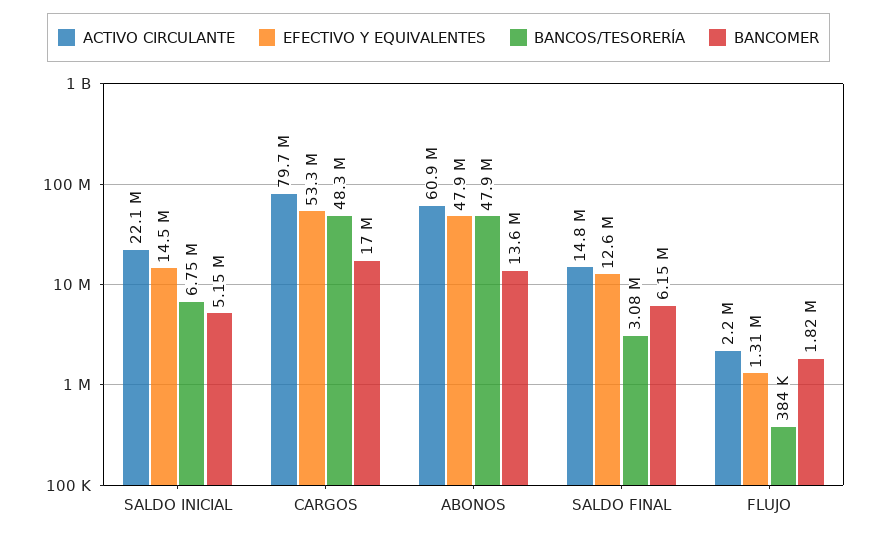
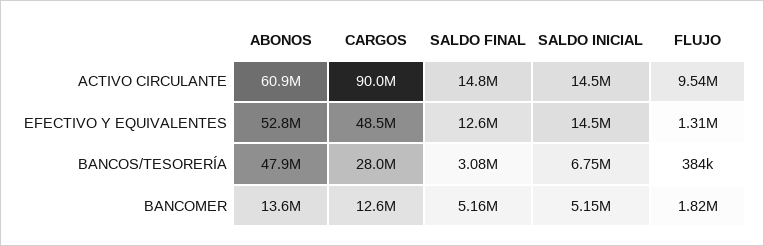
ACTIVO CIRCULANTE, SALDO INICIAL: 22100000 -> 14500000
ACTIVO CIRCULANTE, CARGOS: 79700000 -> 90000000
EFECTIVO Y EQUIVALENTES, CARGOS: 53300000 -> 48500000
BANCOS/TESORERÍA, CARGOS: 48300000 -> 28000000
BANCOMER, CARGOS: 17000000 -> 12600000
EFECTIVO Y EQUIVALENTES, ABONOS: 47900000 -> 52800000
BANCOMER, SALDO FINAL: 6150000 -> 5160000
ACTIVO CIRCULANTE, FLUJO: 2200000 -> 9540000

